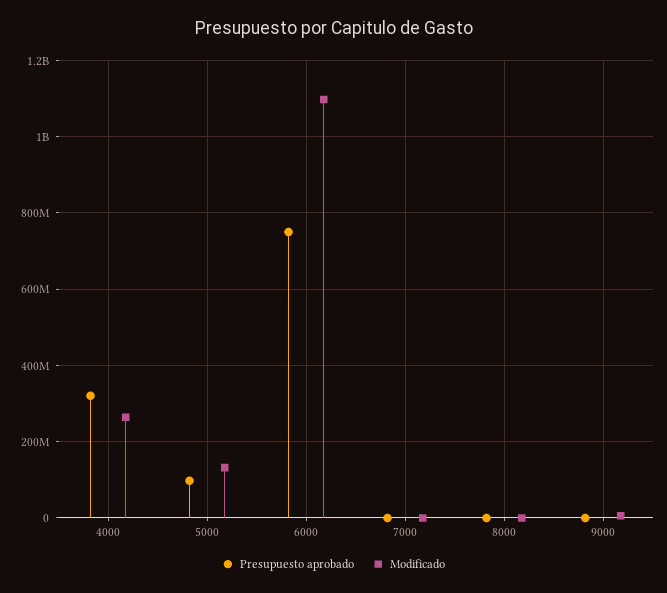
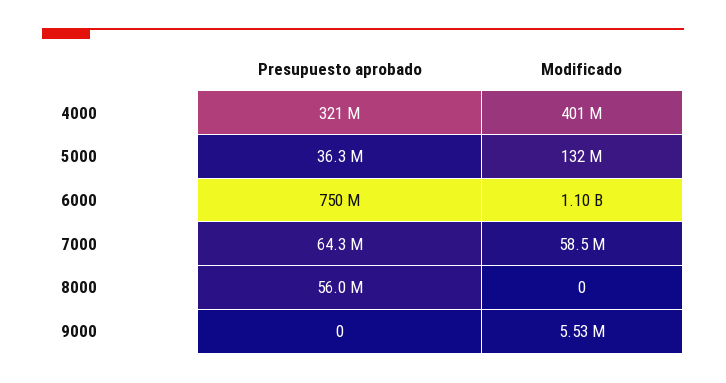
Modificado, 4000: 260000000 -> 401000000
Presupuesto aprobado, 5000: 100000000 -> 36300000
Presupuesto aprobado, 7000: 0 -> 64300000
Modificado, 7000: 0 -> 58500000
Presupuesto aprobado, 8000: 0 -> 56000000

